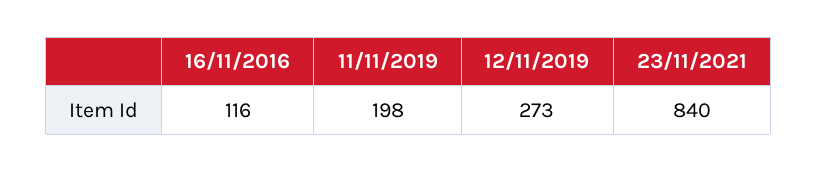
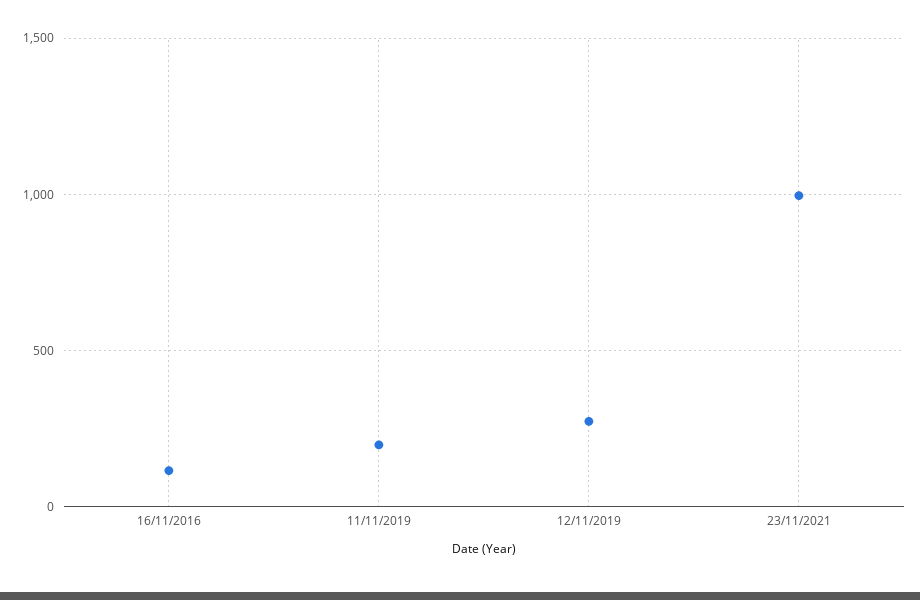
23/11/2021: 840 -> 1000

